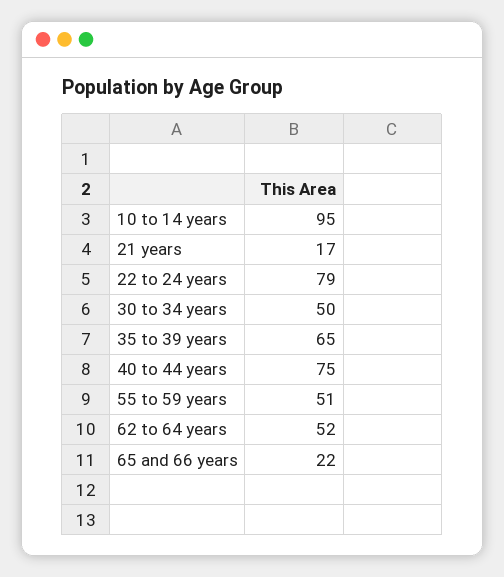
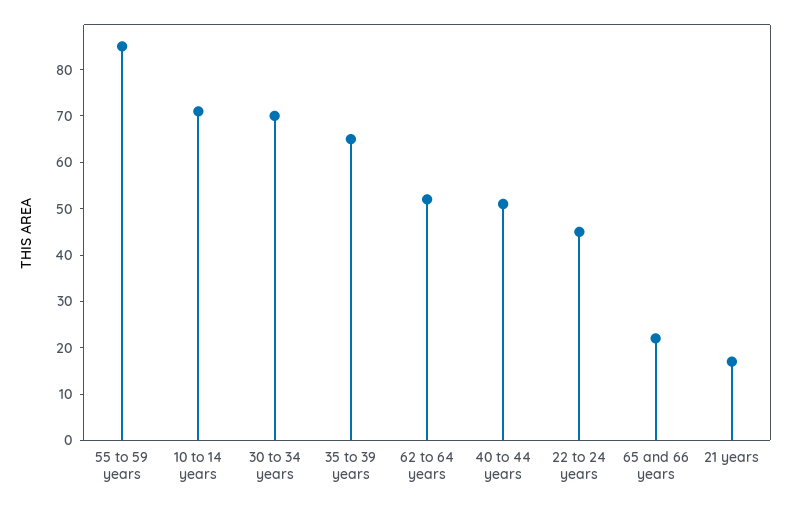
10 to 14 years: 95 -> 70
22 to 24 years: 79 -> 45
30 to 34 years: 50 -> 70
40 to 44 years: 75 -> 50
55 to 59 years: 51 -> 85

